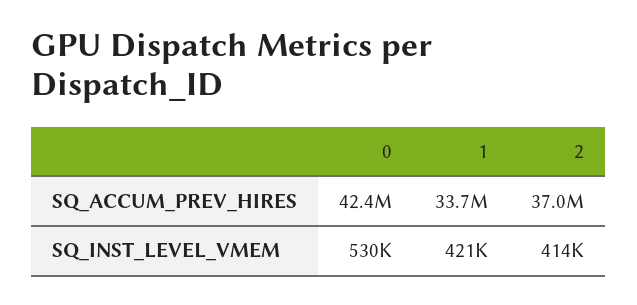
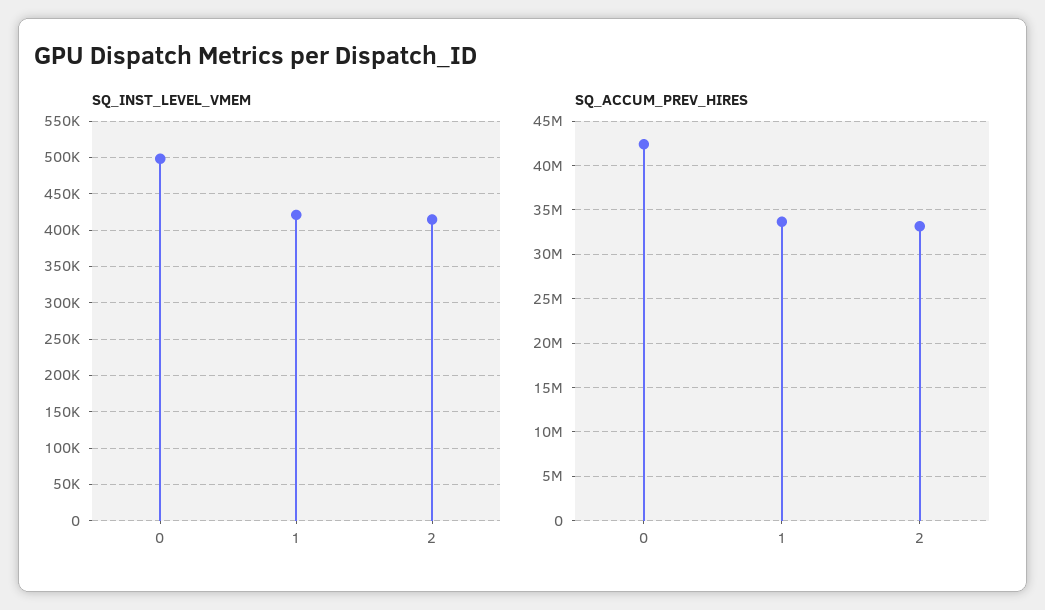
SQ_ACCUM_PREV_HIRES, 2: 37000000 -> 33000000
SQ_INST_LEVEL_VMEM, 0: 530000 -> 500000

